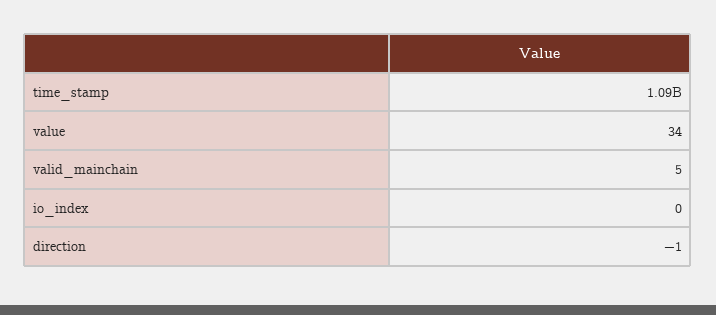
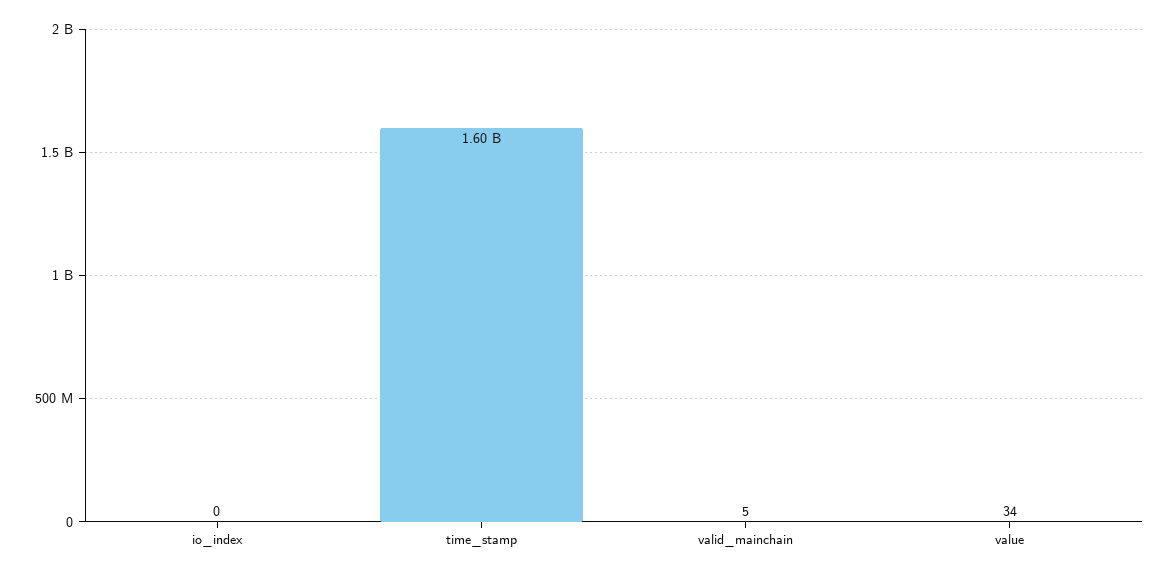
time_stamp: 1090000000 -> 1600000000
direction: -1 -> none

